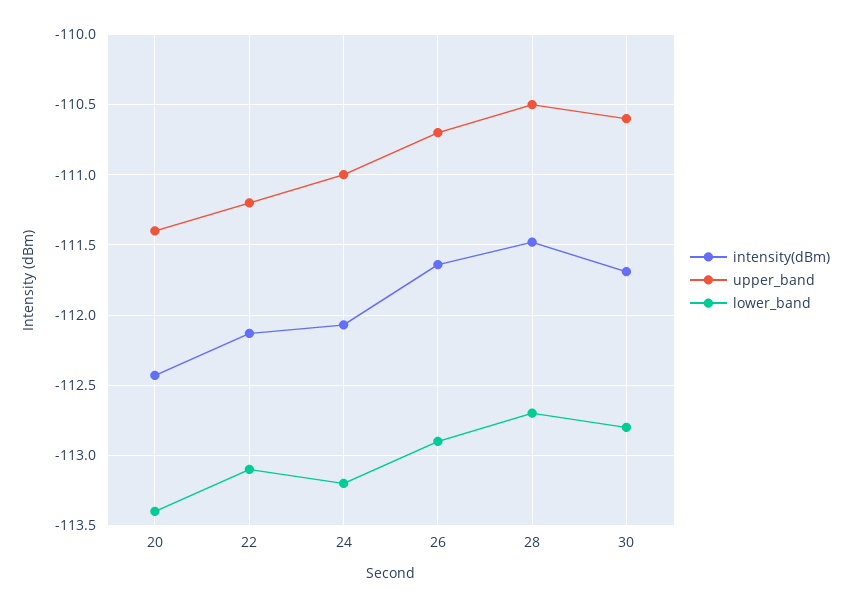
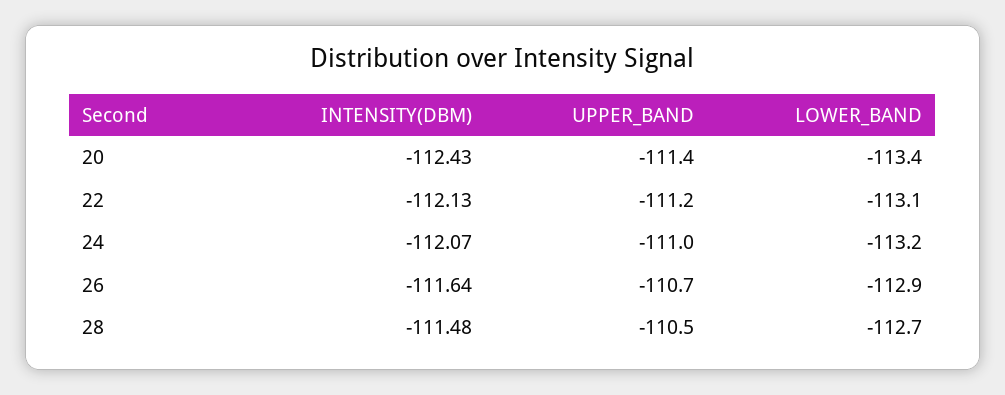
intensity(dBm), 30: -111.7 -> none
upper_band, 30: -110.6 -> none
lower_band, 30: -112.8 -> none

